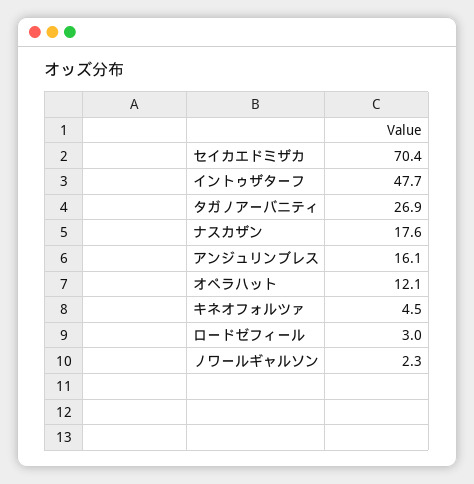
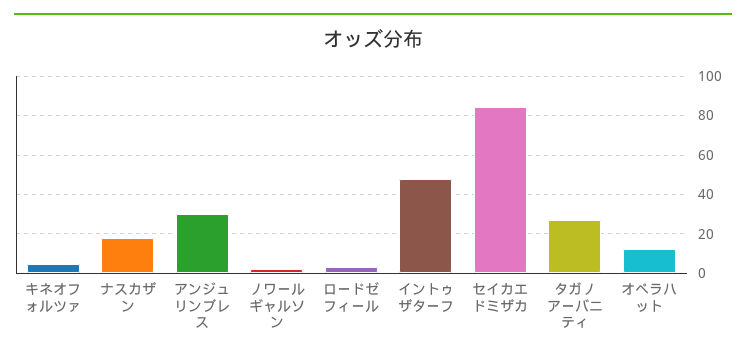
セイカエドミザカ: 70.4 -> 85
アンジュリンブレス: 16.1 -> 30

